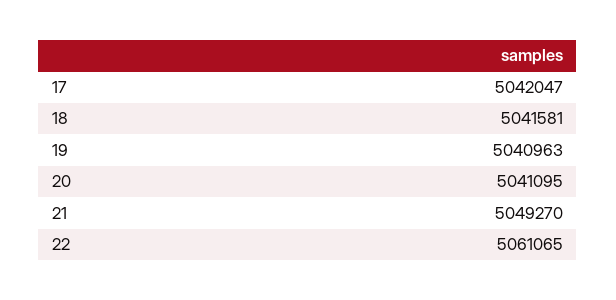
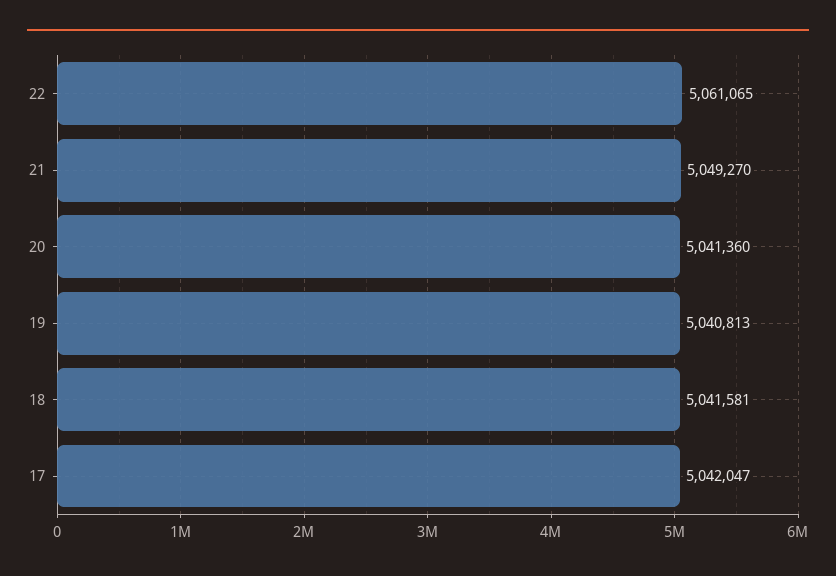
19: 5040963 -> 5040813
20: 5041095 -> 5041360

